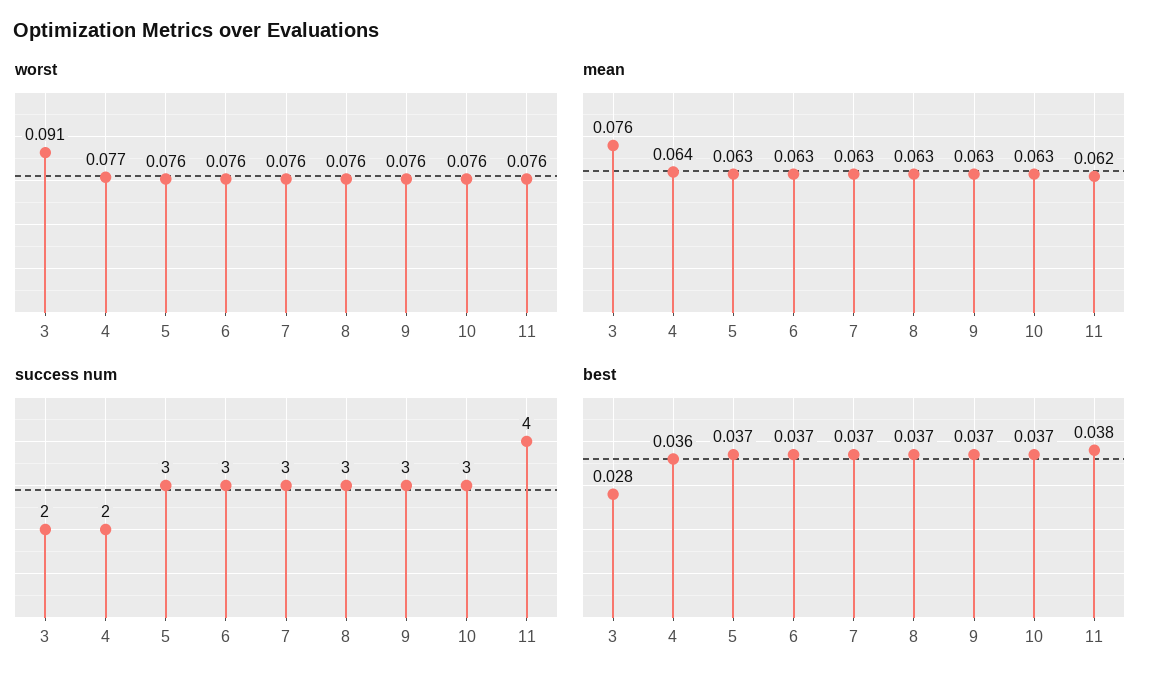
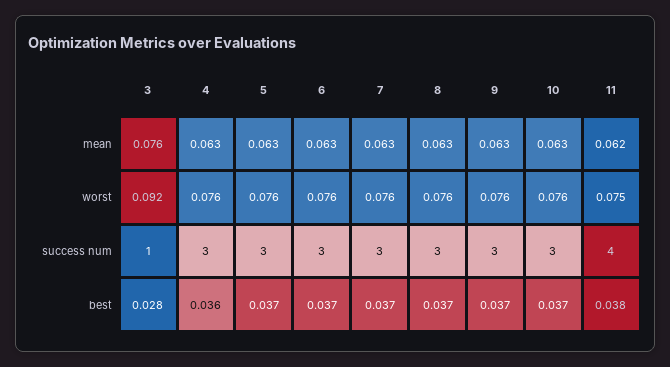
worst, 3: 0.091 -> 0.092
worst, 4: 0.077 -> 0.076
worst, 11: 0.076 -> 0.075
mean, 4: 0.064 -> 0.063
success num, 3: 2 -> 1
success num, 4: 2 -> 3

